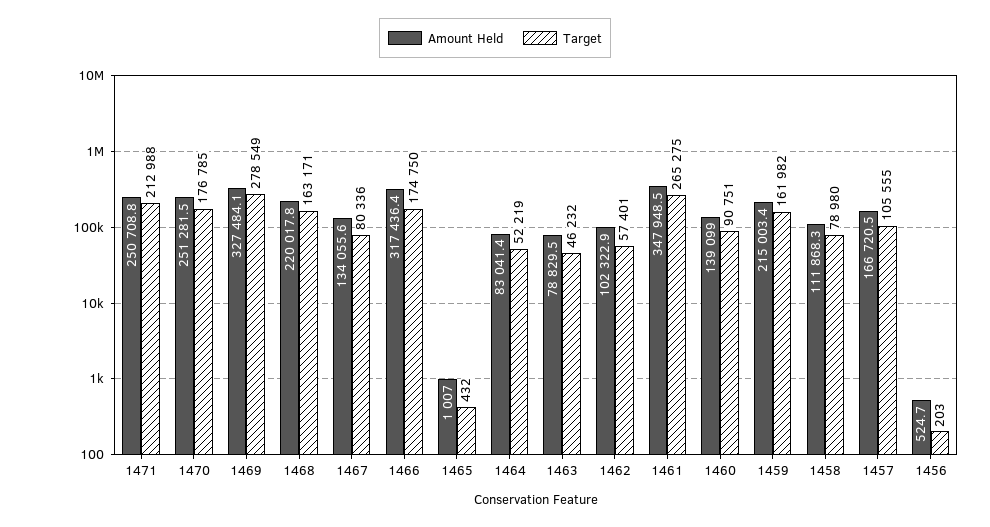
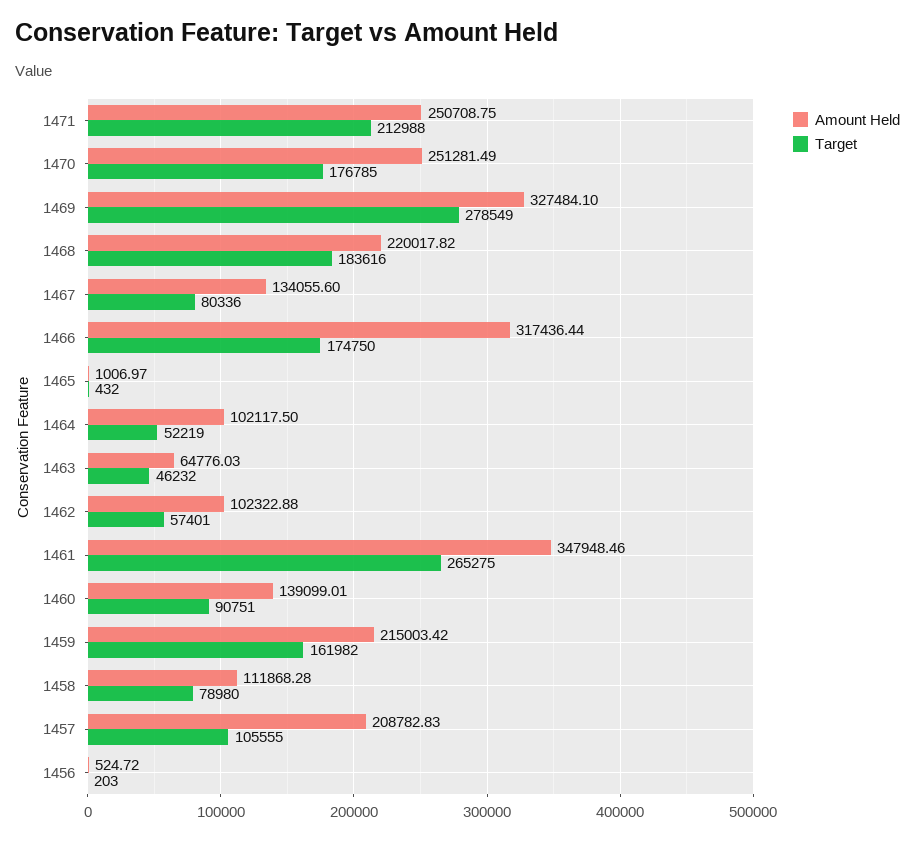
Target, 1468: 163171 -> 183616
Amount Held, 1464: 83041.4 -> 102117.5
Amount Held, 1463: 78829.5 -> 64776.03
Amount Held, 1457: 166720.5 -> 208782.83

